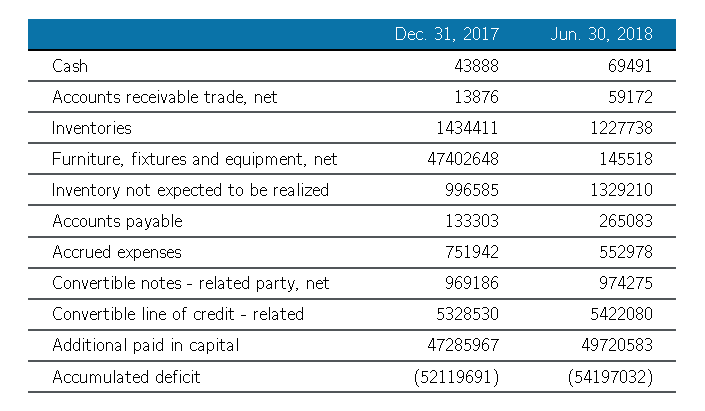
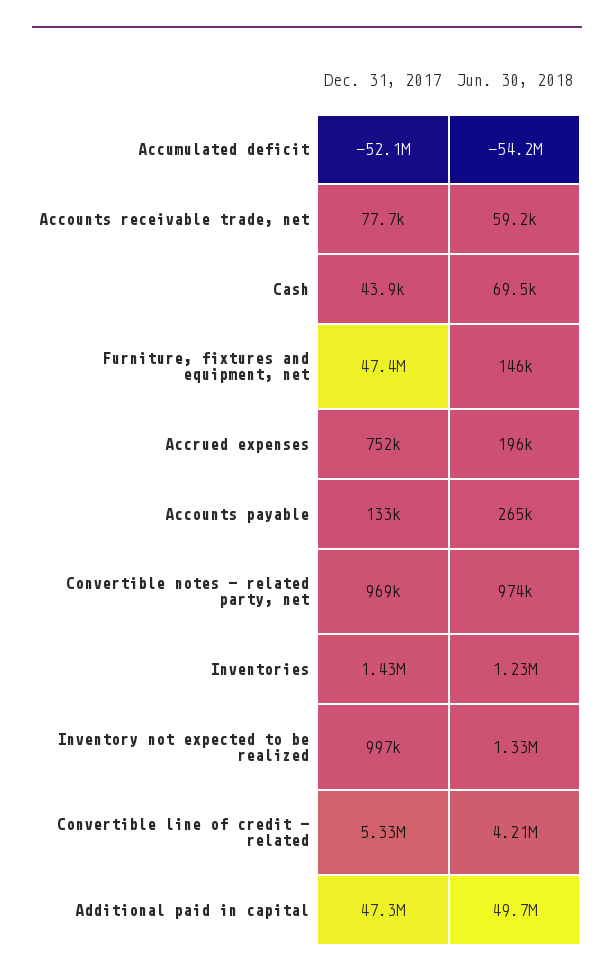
Dec. 31, 2017, Accounts receivable trade, net: 13876 -> 77700
Jun. 30, 2018, Accrued expenses: 552978 -> 196000
Jun. 30, 2018, Convertible line of credit - related: 5422080 -> 4210000

